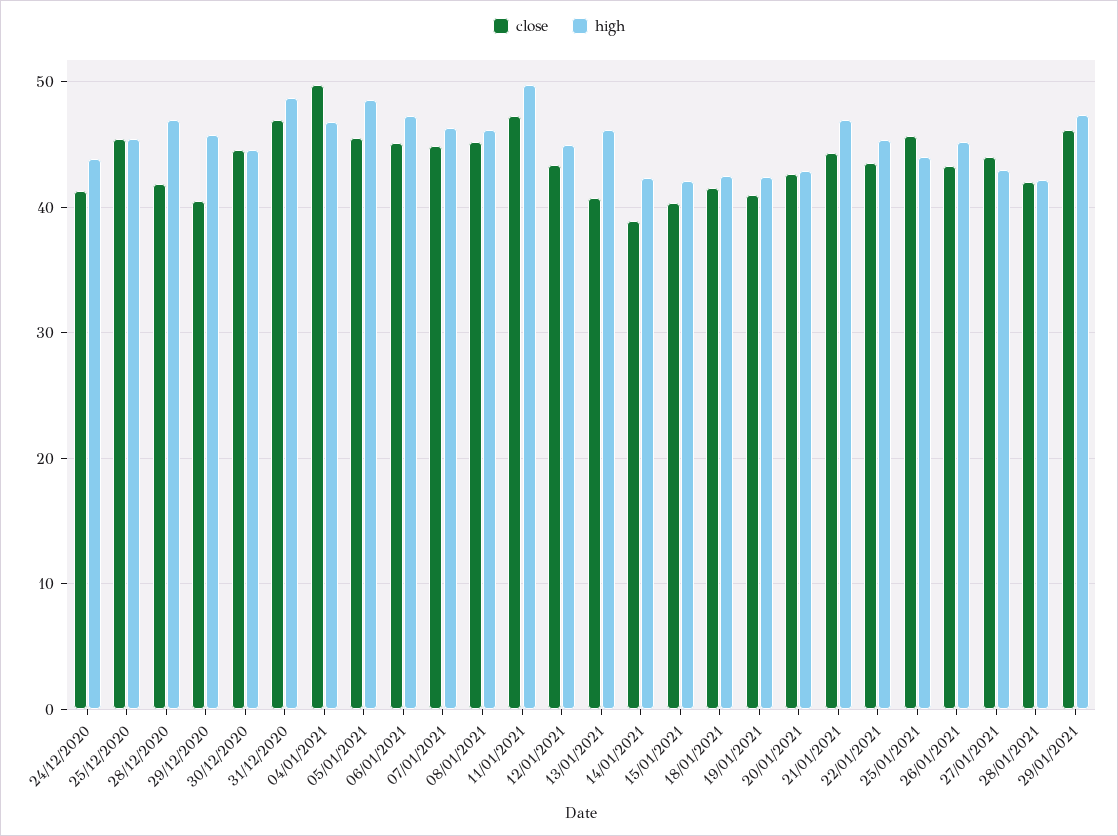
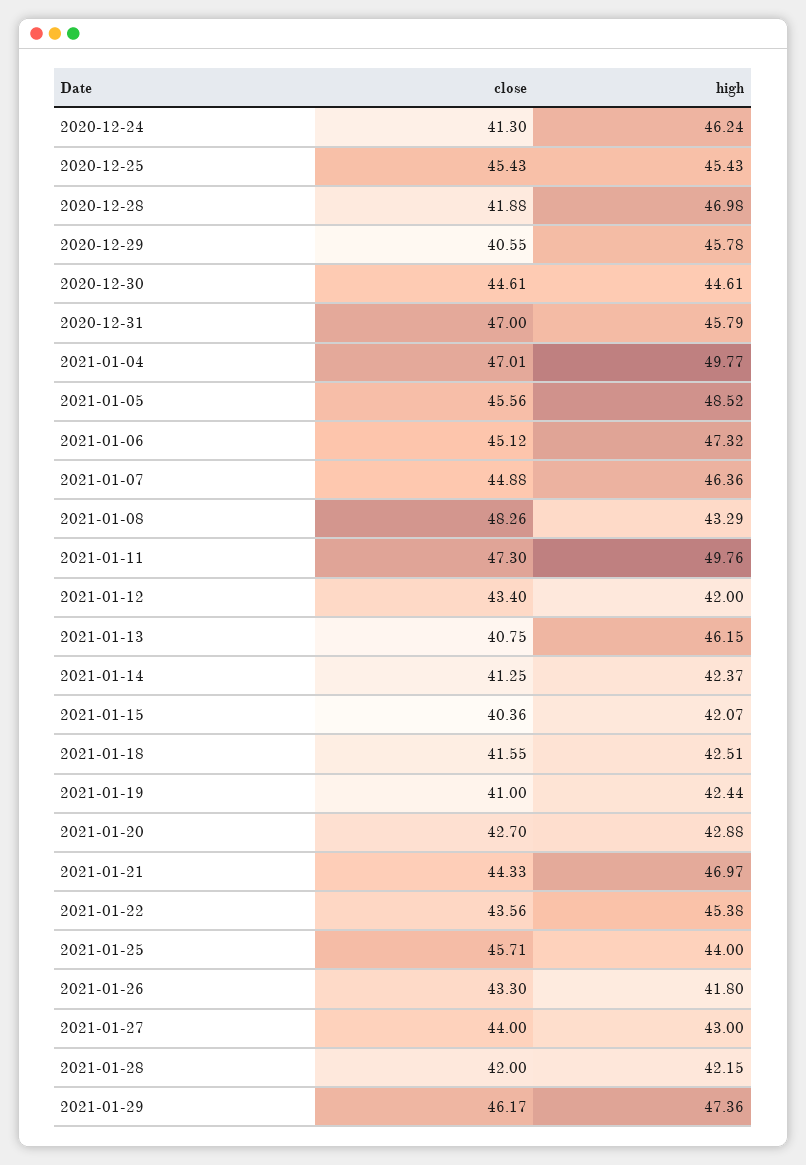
high, 24/12/2020: 44 -> 46.24
high, 31/12/2020: 49 -> 45.79
close, 04/01/2021: 50 -> 47.01
high, 04/01/2021: 47 -> 49.77
close, 08/01/2021: 45 -> 48.26
high, 08/01/2021: 46 -> 43.29
high, 12/01/2021: 45 -> 42
close, 14/01/2021: 39 -> 41.25
high, 26/01/2021: 45 -> 41.8

